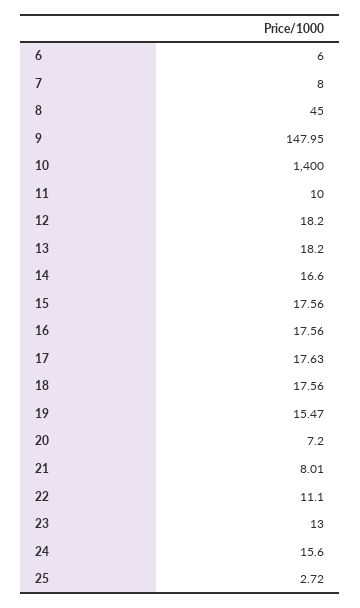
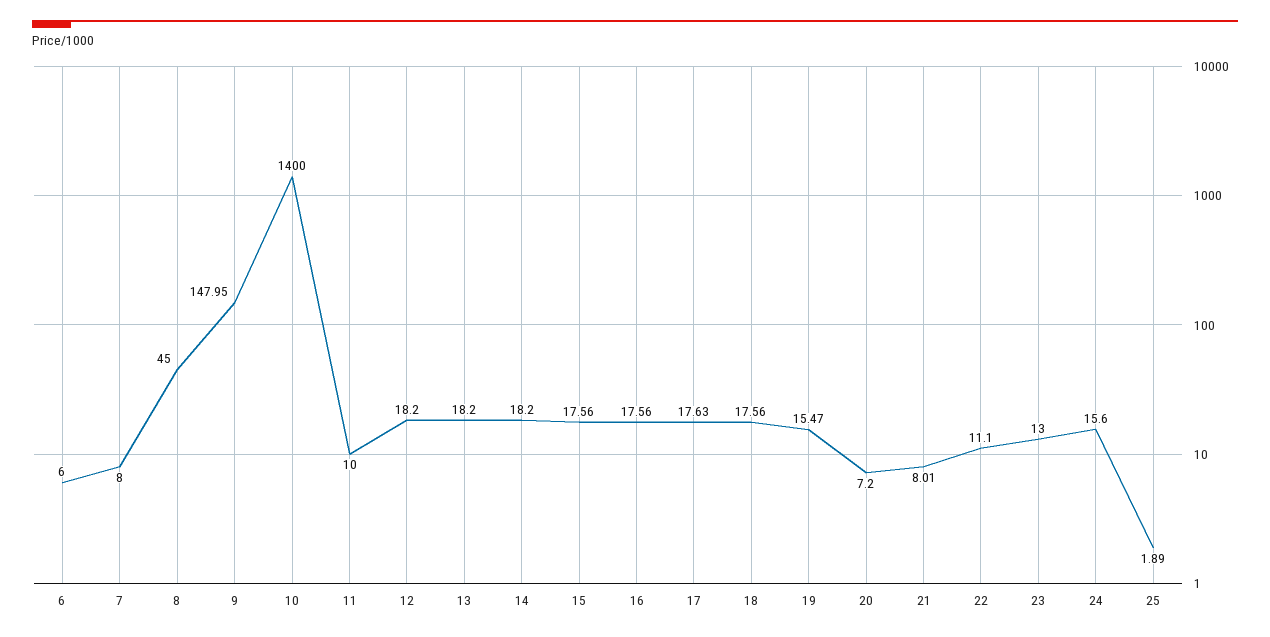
14: 16.6 -> 18.2
25: 2.72 -> 1.89

